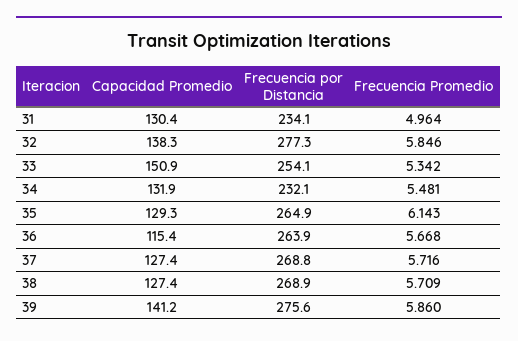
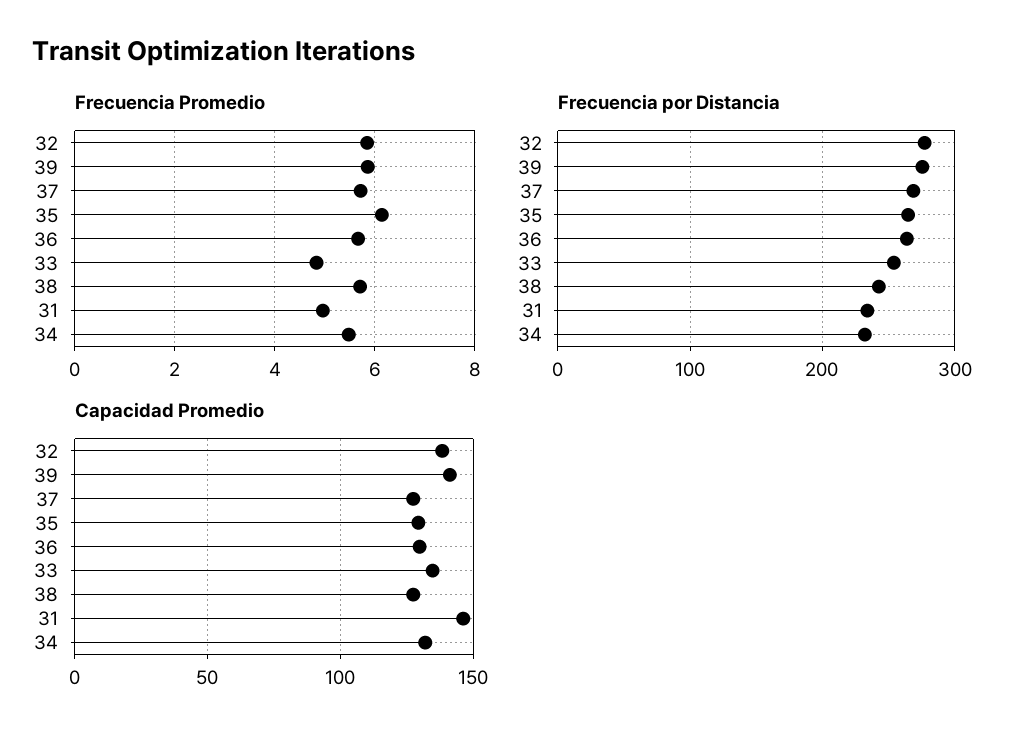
Capacidad Promedio, 31: 130.4 -> 145
Capacidad Promedio, 33: 150.9 -> 135
Frecuencia Promedio, 33: 5.342 -> 4.8
Capacidad Promedio, 36: 115.4 -> 130
Frecuencia por Distancia, 38: 268.9 -> 240

